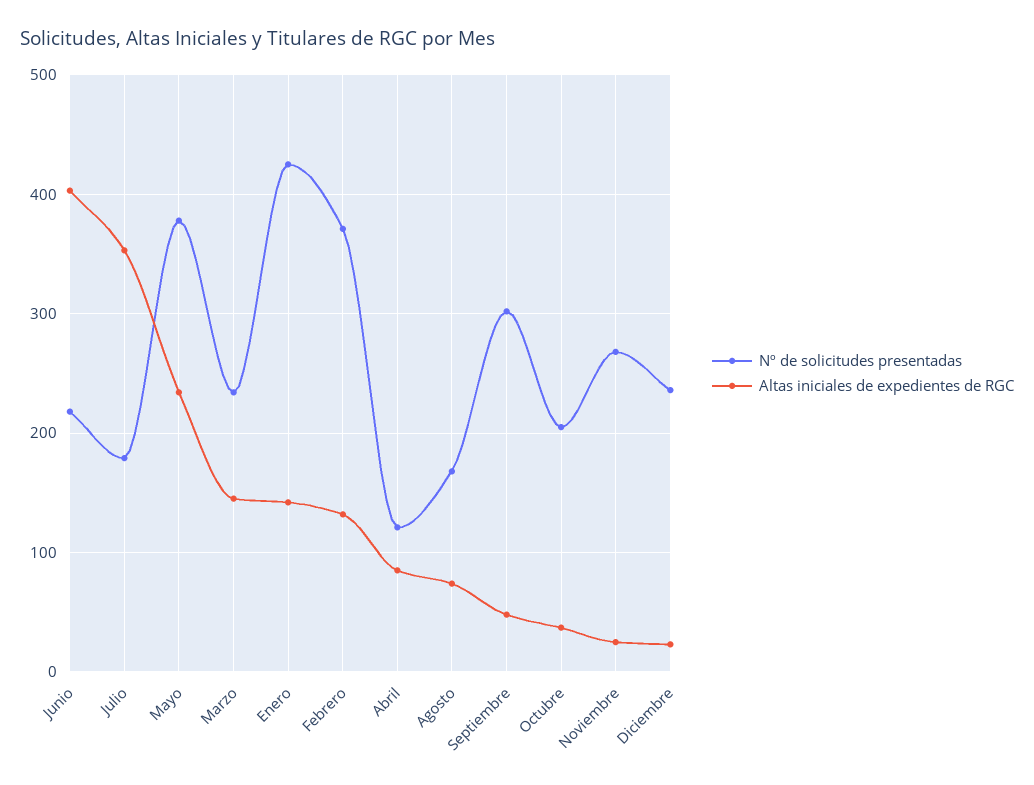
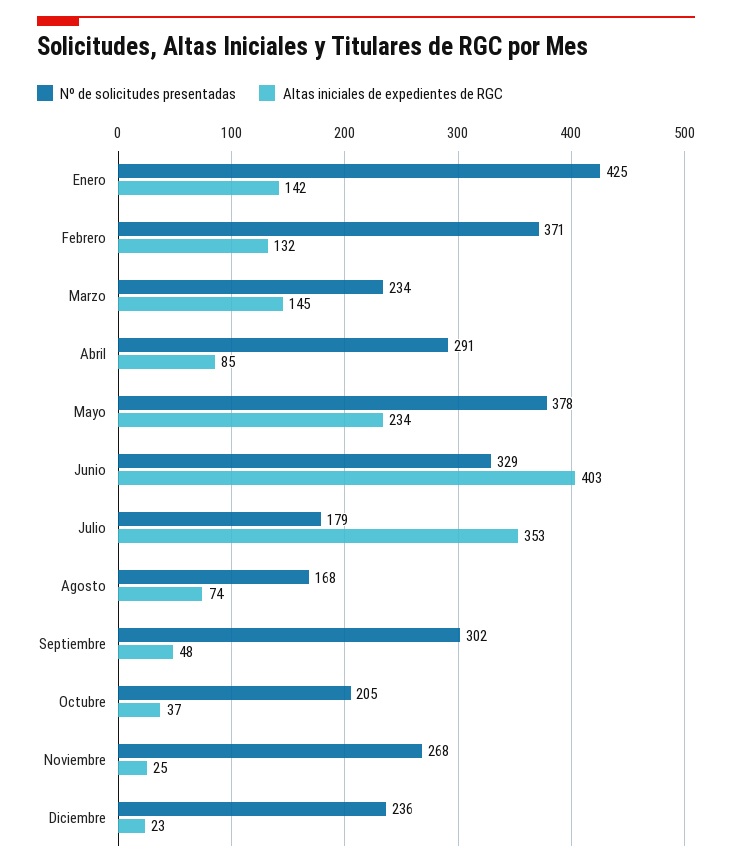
Nº de solicitudes presentadas, Junio: 220 -> 329
Nº de solicitudes presentadas, Abril: 120 -> 291

